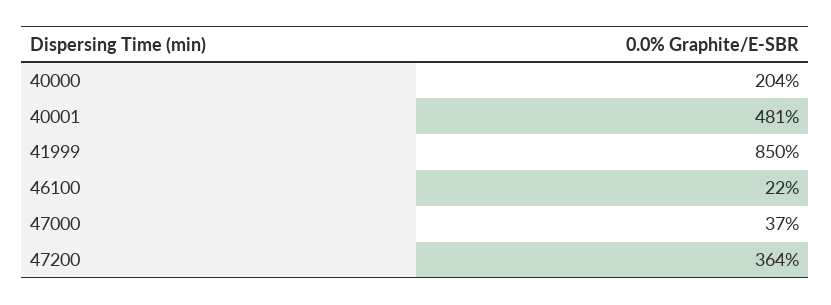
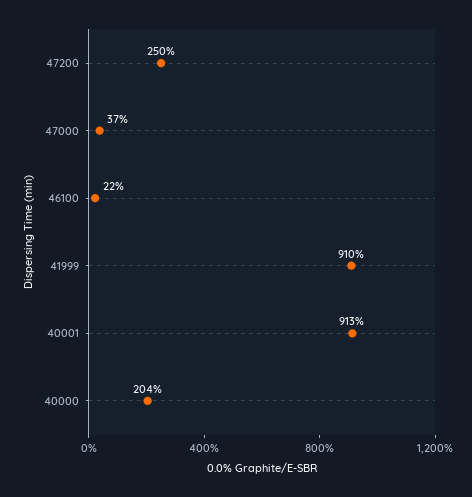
40001: 481 -> 913
41999: 850 -> 910
47200: 364 -> 250

